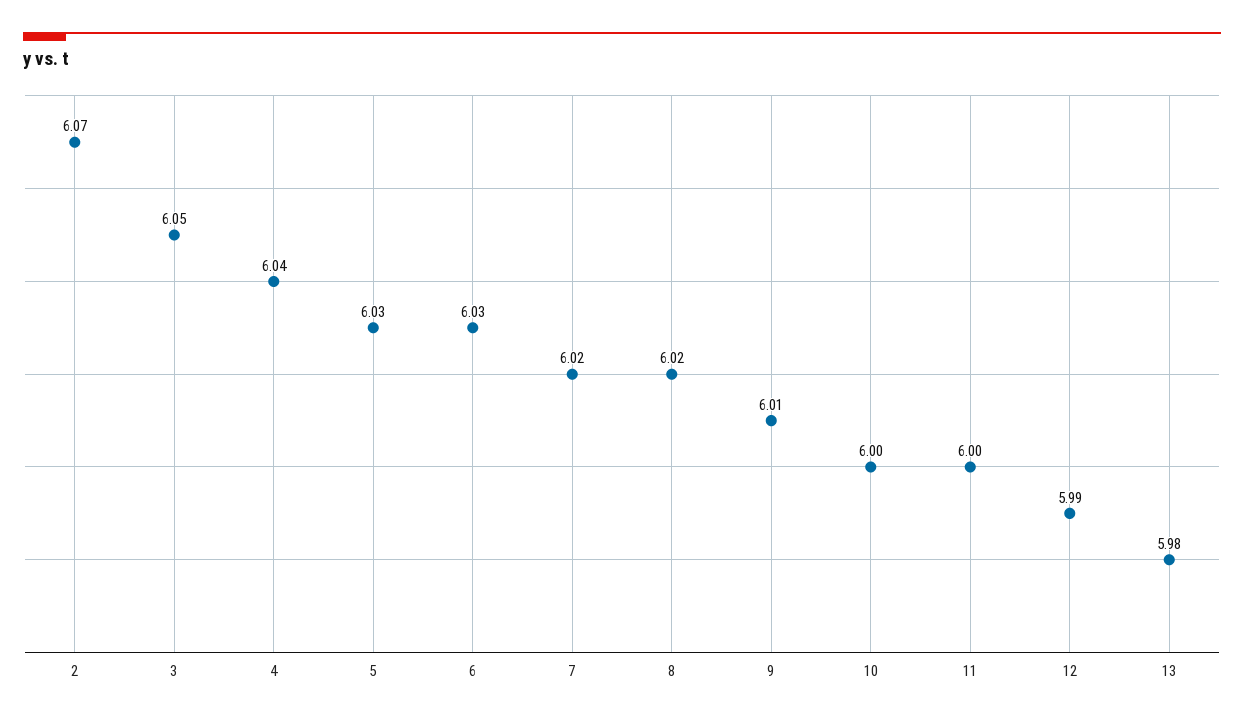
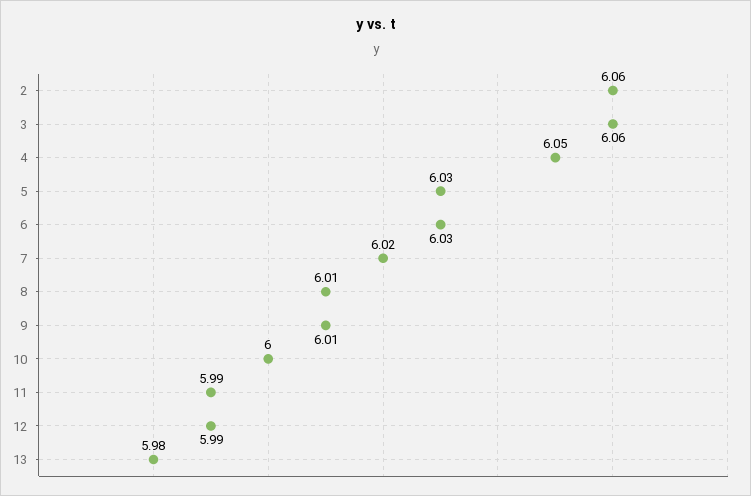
2: 6.07 -> 6.06
3: 6.05 -> 6.06
4: 6.04 -> 6.05
8: 6.02 -> 6.01
11: 6 -> 5.99

